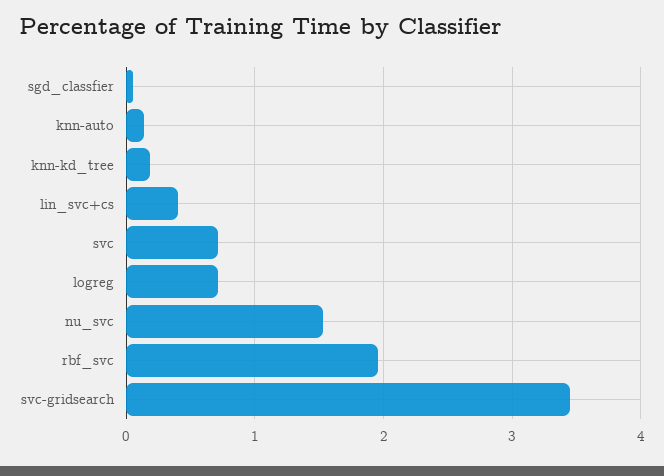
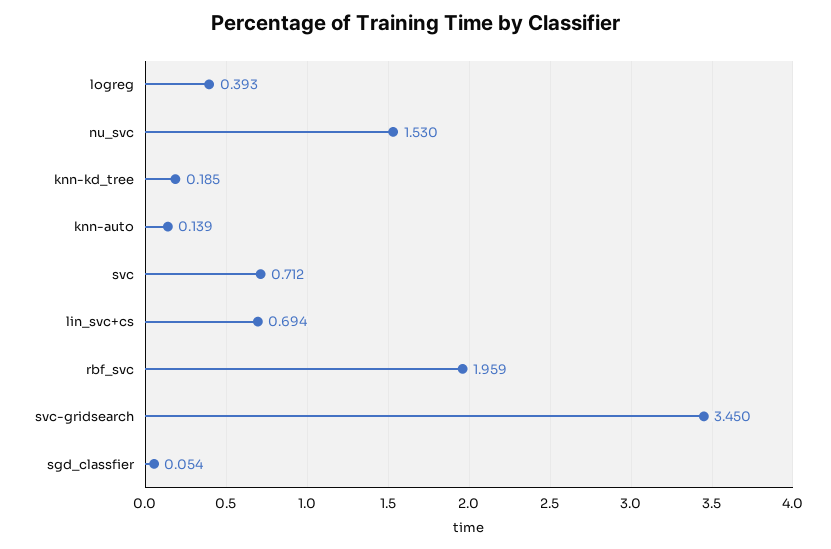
lin_svc+cs: 0.4 -> 0.694
logreg: 0.7 -> 0.393

